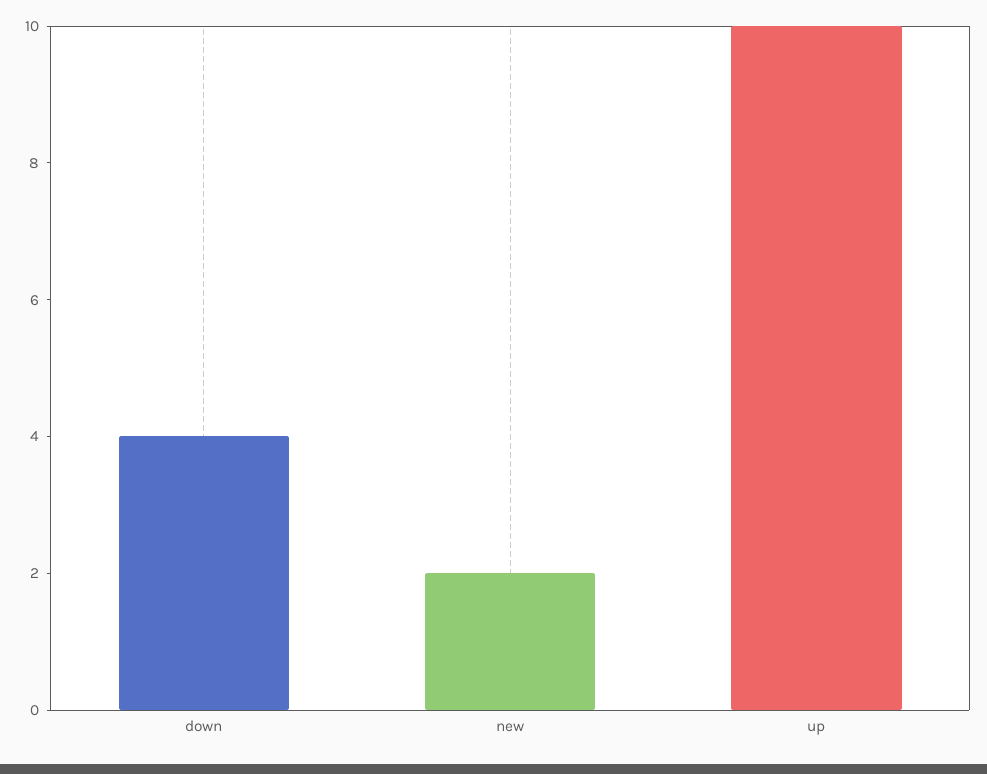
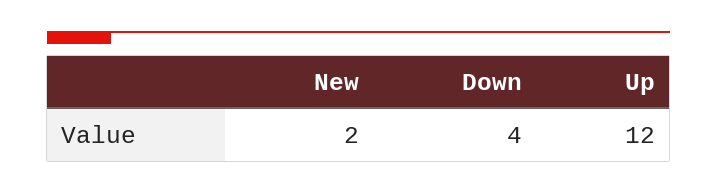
up: 10 -> 12

